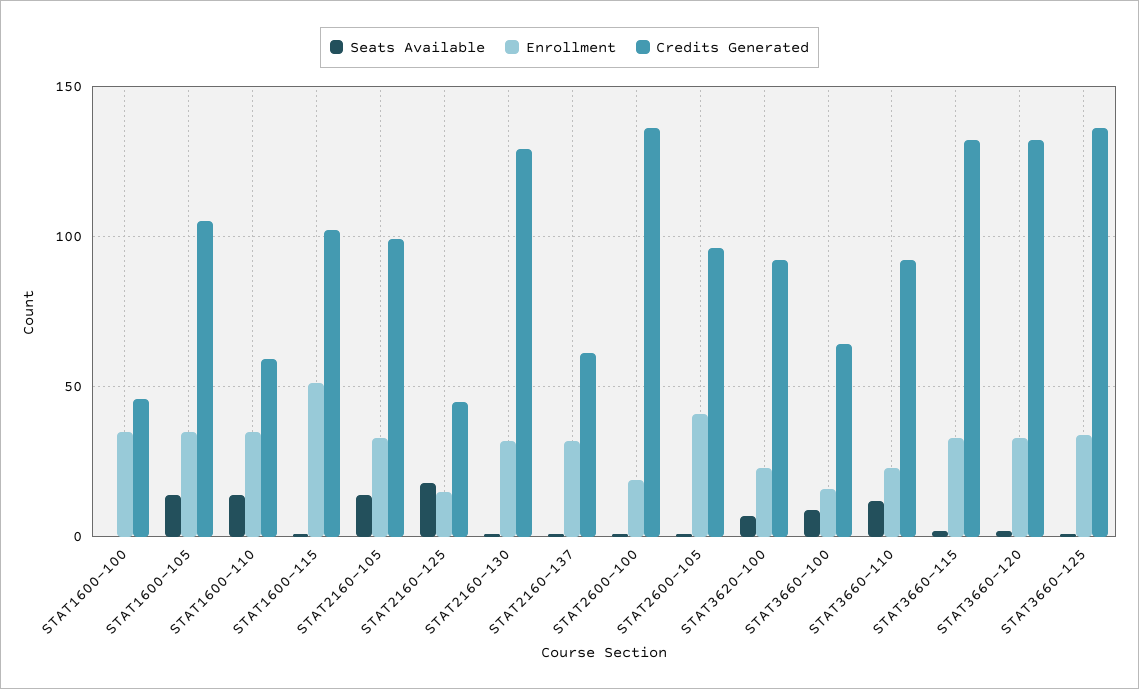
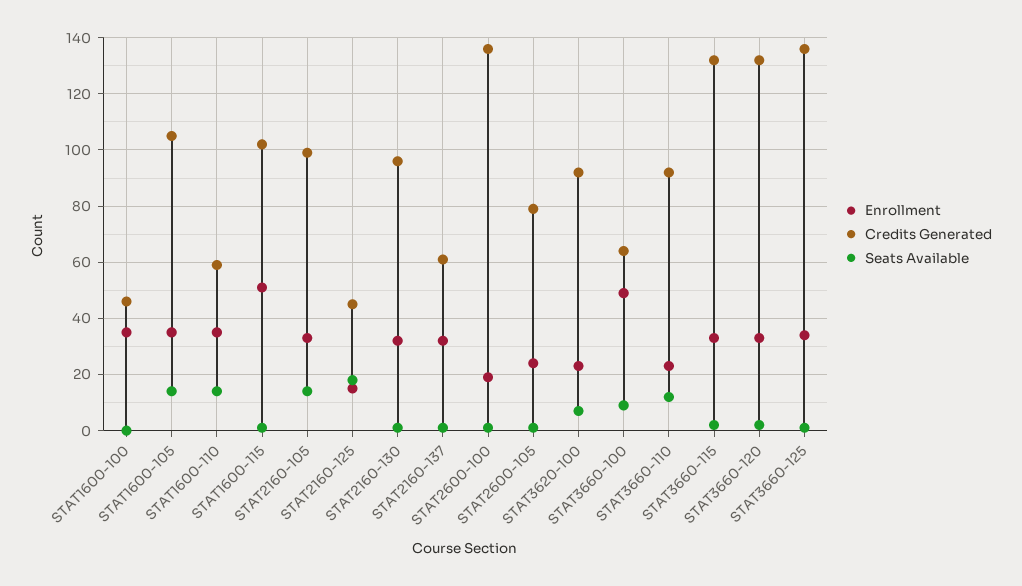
Credits Generated, STAT2160-130: 130 -> 95
Enrollment, STAT2600-105: 40 -> 25
Credits Generated, STAT2600-105: 95 -> 80
Enrollment, STAT3660-100: 15 -> 50

